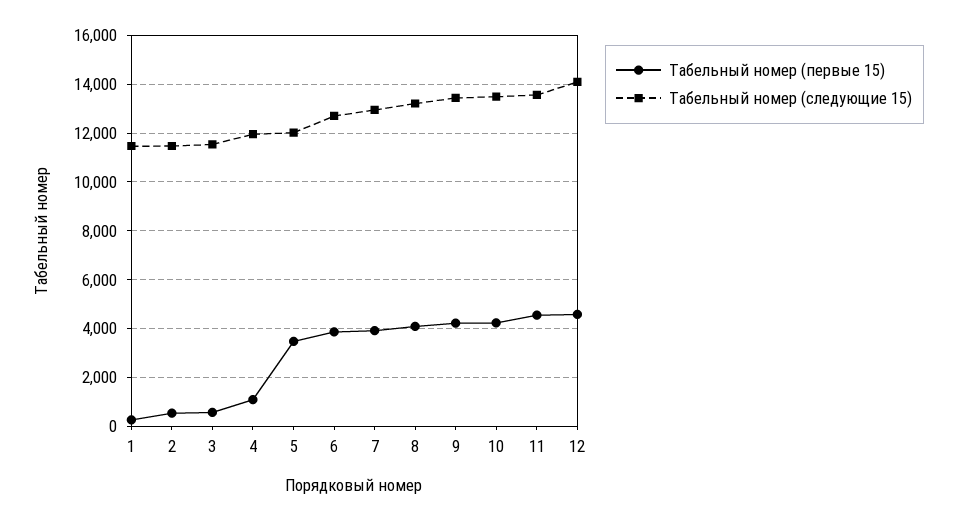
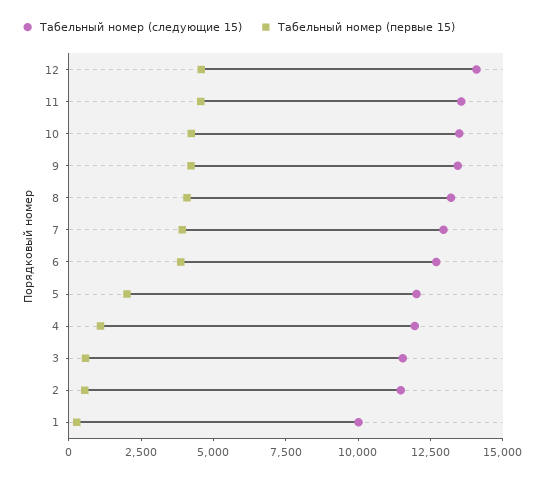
Табельный номер (следующие 15), 1: 11500 -> 10000
Табельный номер (первые 15), 5: 3500 -> 2000

